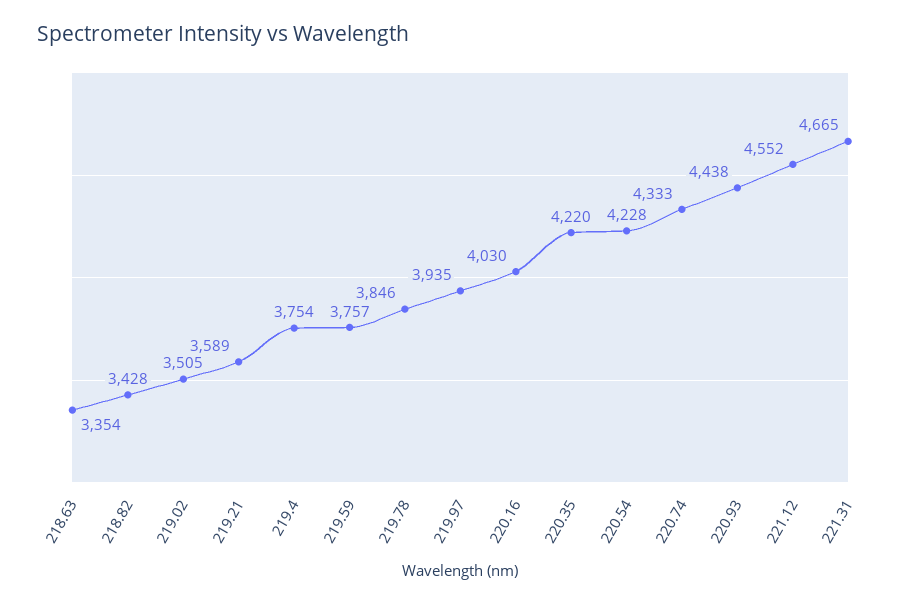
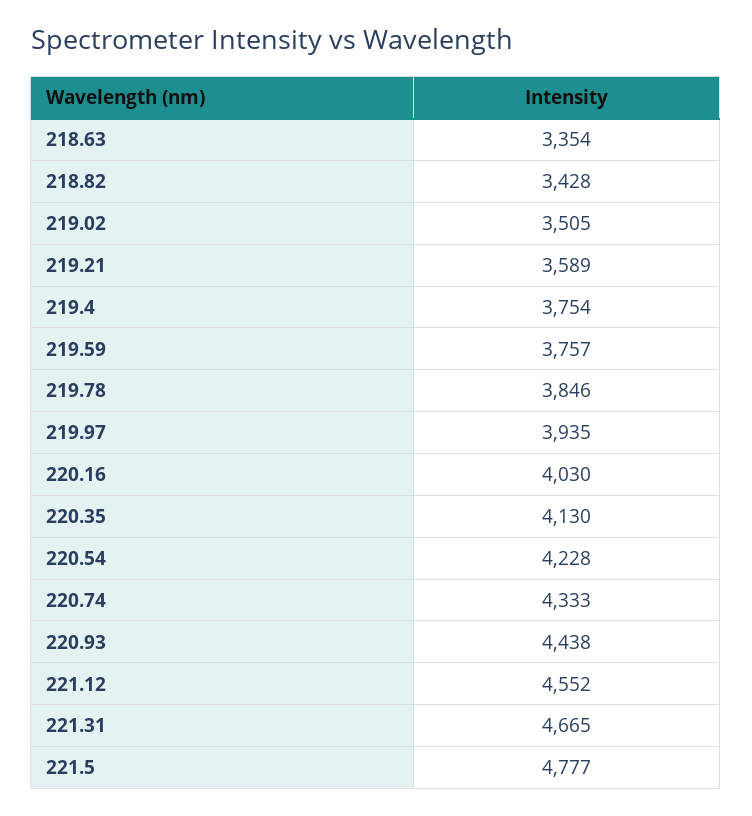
220.35: 4220 -> 4130
221.5: none -> 4777

